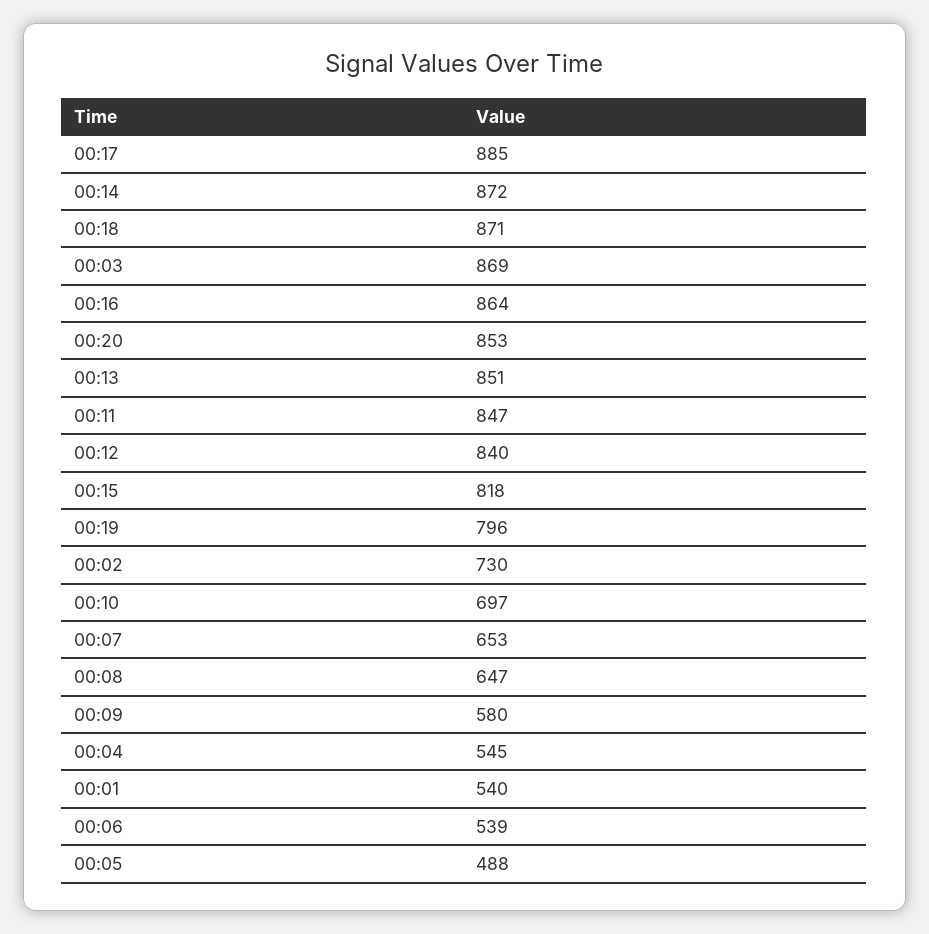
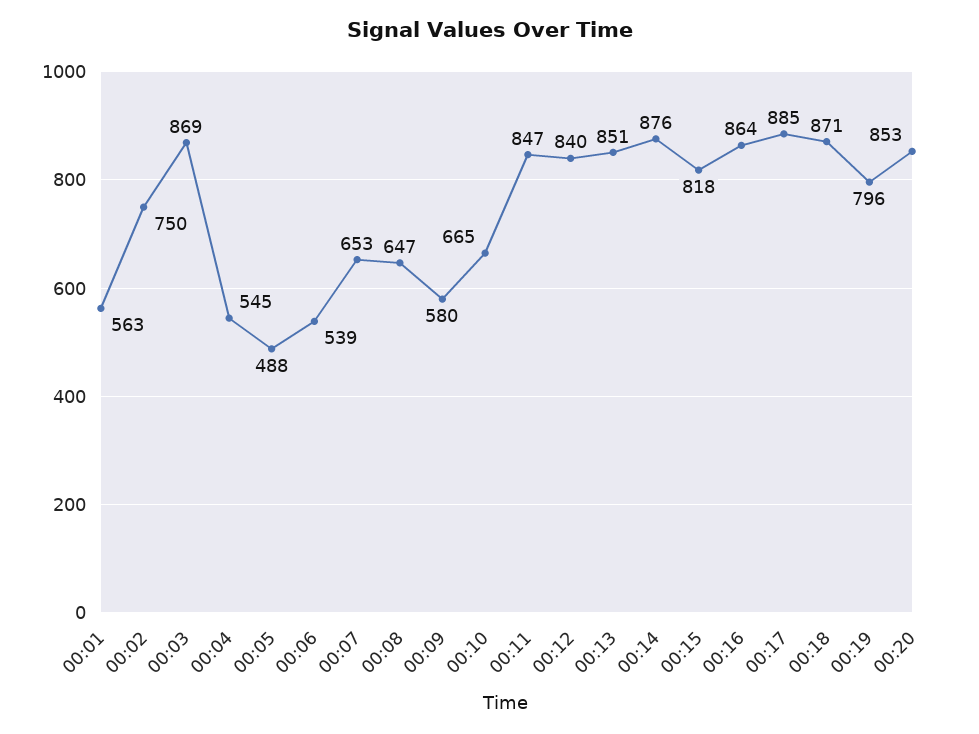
00:14: 872 -> 876
00:02: 730 -> 750
00:10: 697 -> 665
00:01: 540 -> 563

